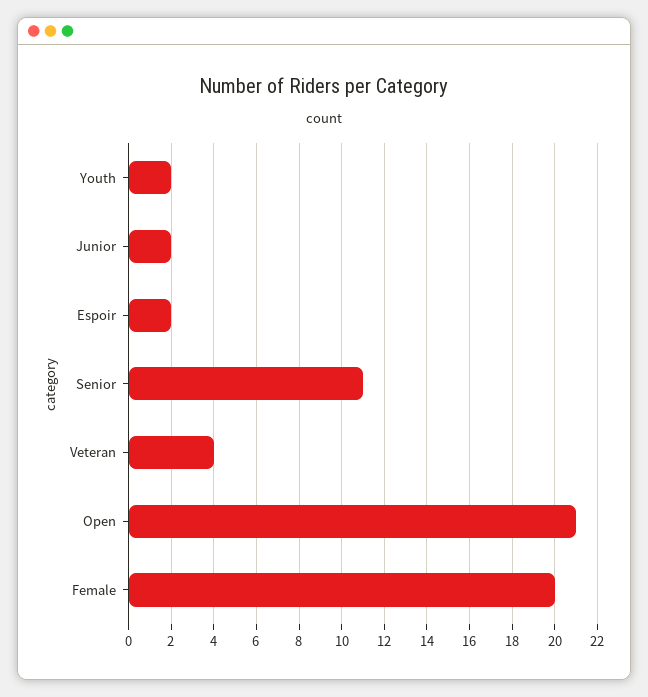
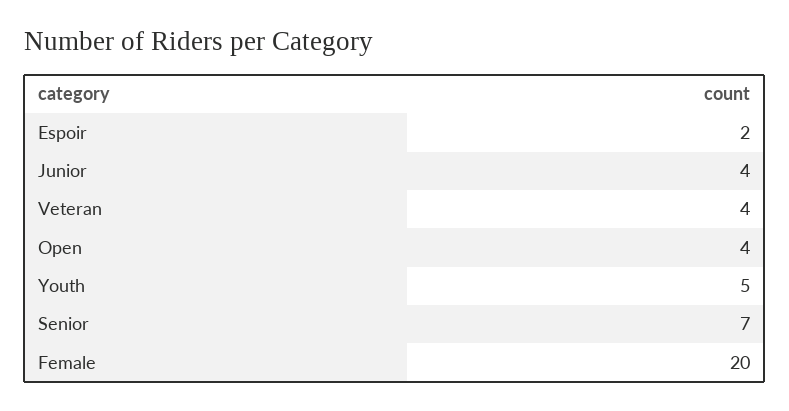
Youth: 2 -> 5
Junior: 2 -> 4
Senior: 11 -> 7
Open: 21 -> 4

